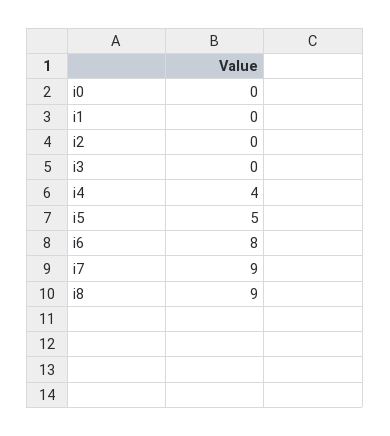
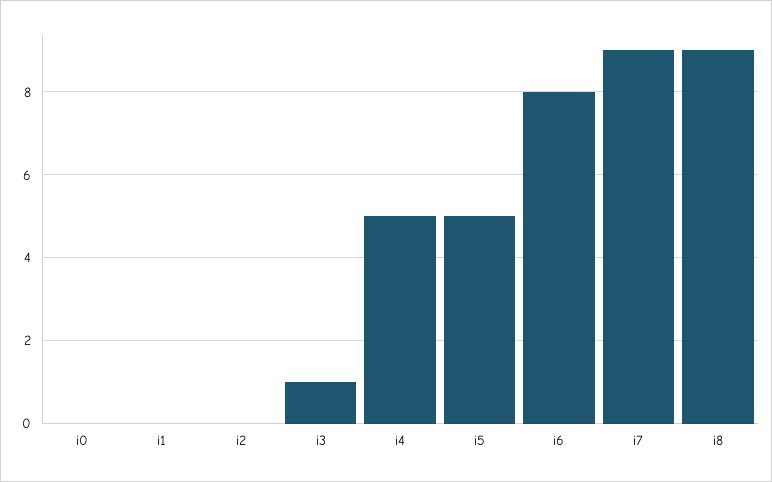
i3: 0 -> 1
i4: 4 -> 5

